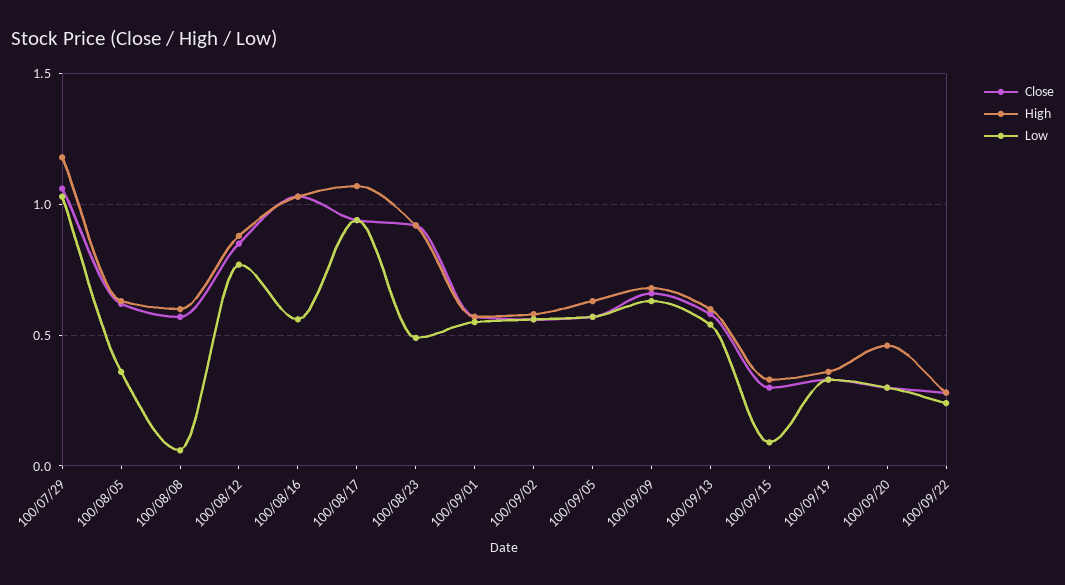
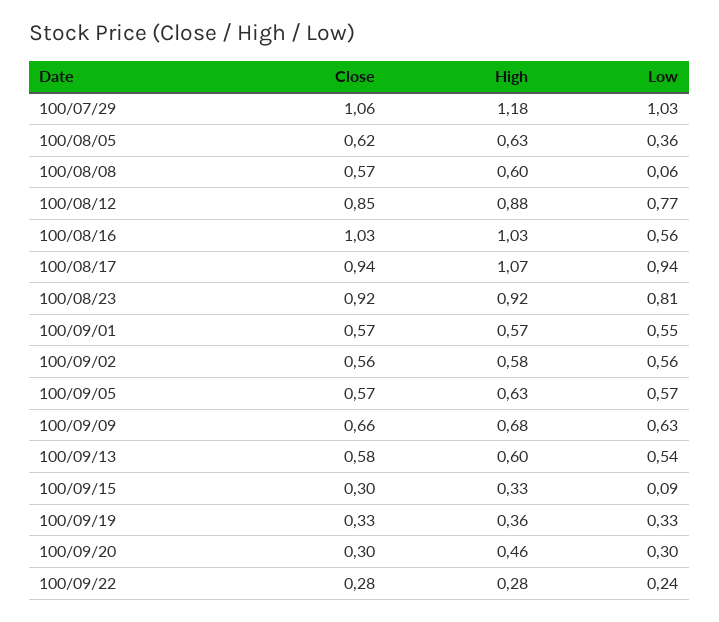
Low, 100/08/23: 0.5 -> 0.81

